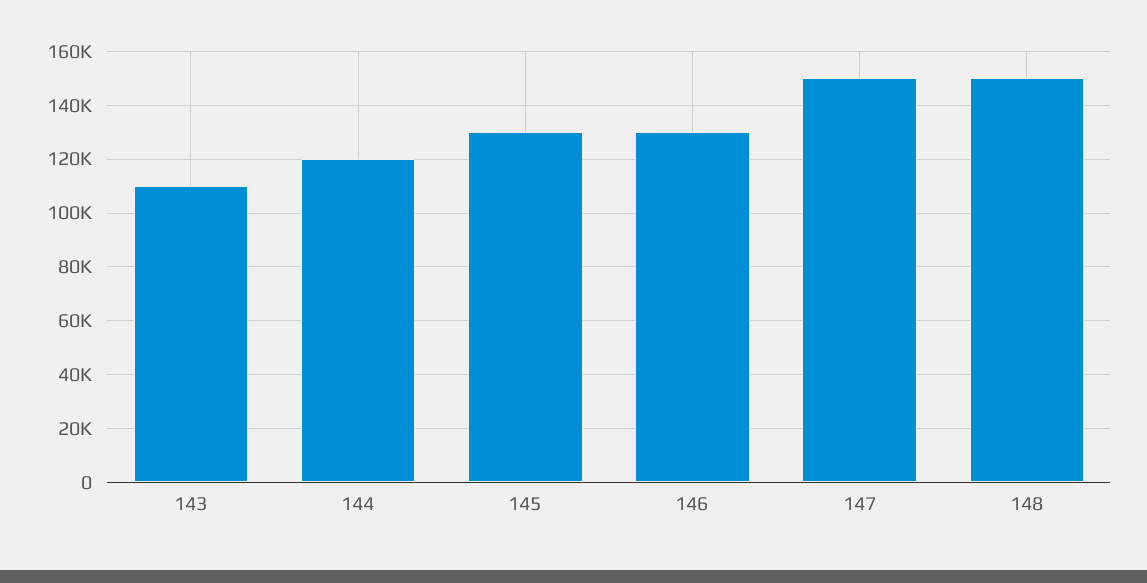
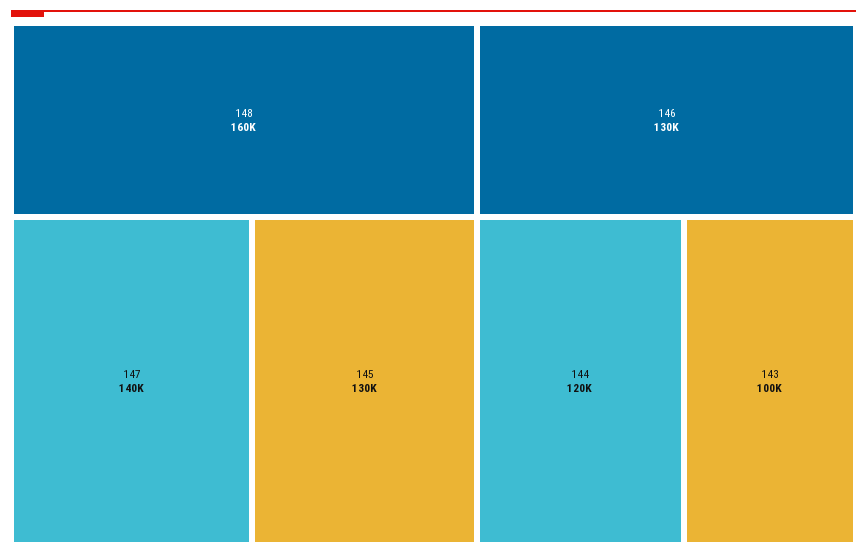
143: 110000 -> 100000
147: 150000 -> 140000
148: 150000 -> 160000

